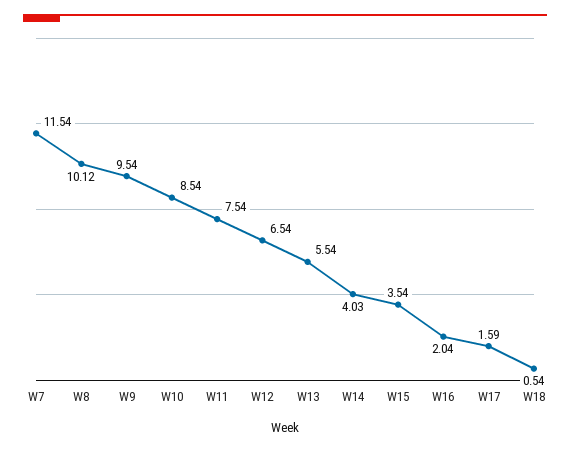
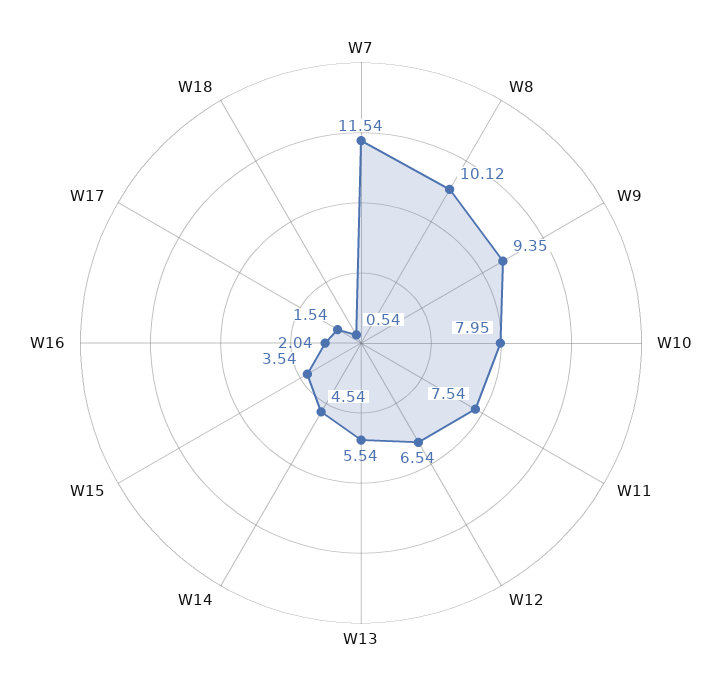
W9: 9.54 -> 9.35
W10: 8.54 -> 7.95
W14: 4.03 -> 4.54
W17: 1.59 -> 1.54

